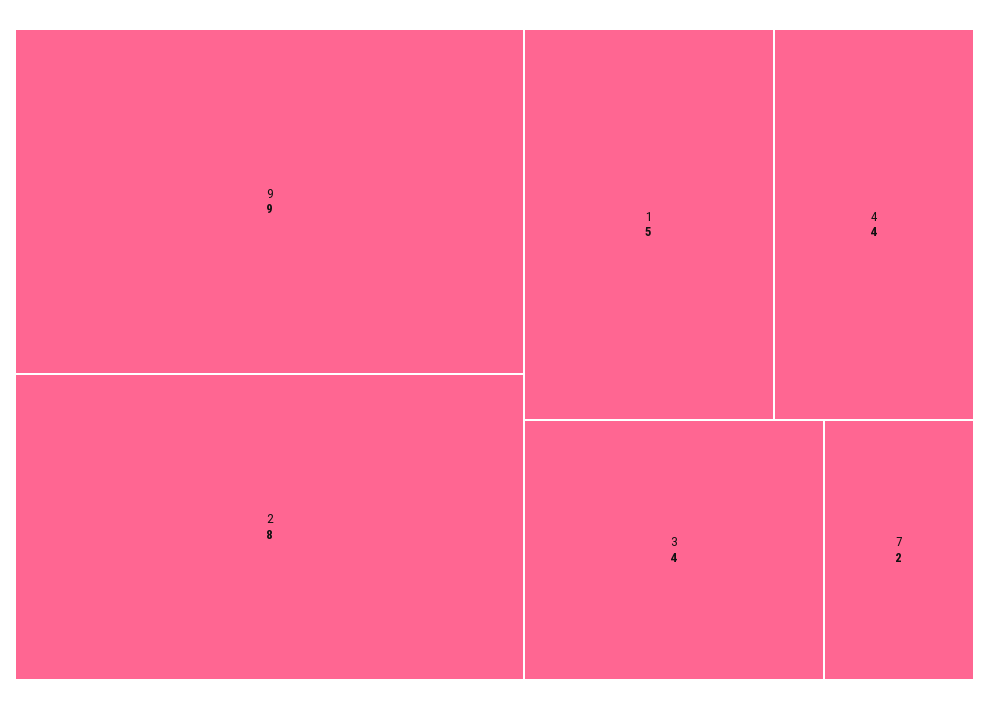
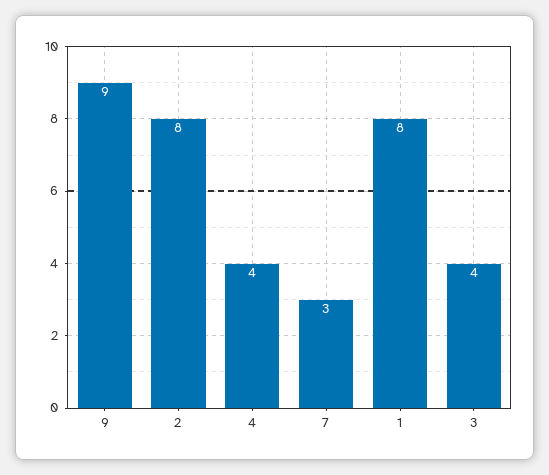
1: 5 -> 8
7: 2 -> 3

